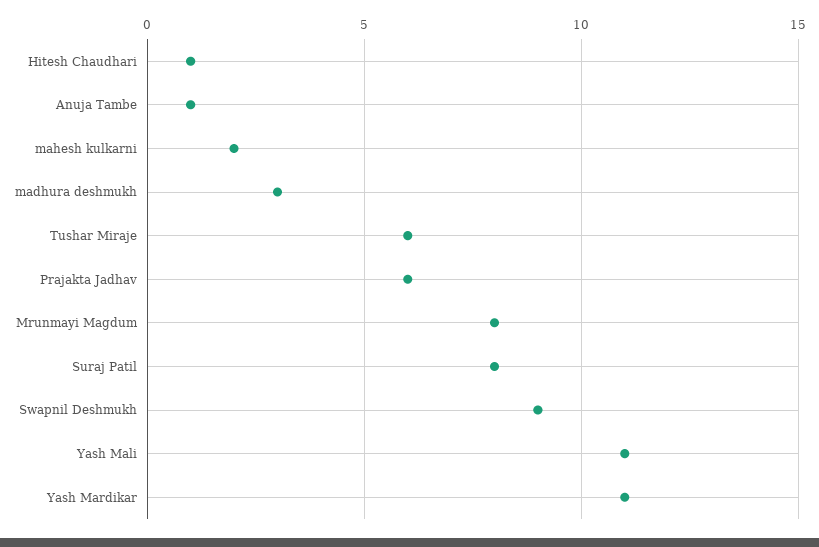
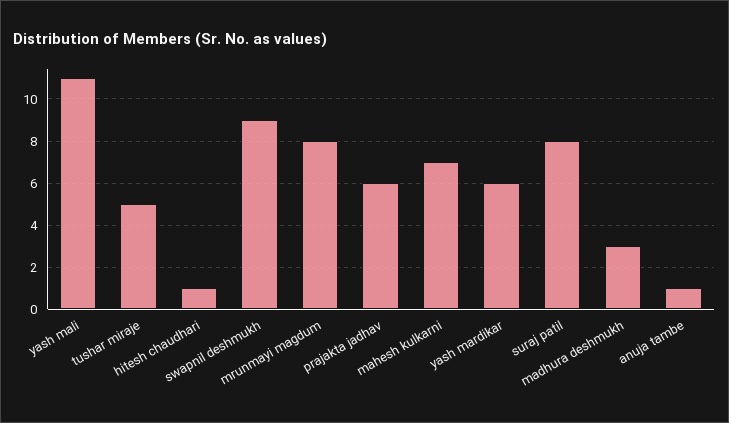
mahesh kulkarni: 2 -> 7
Tushar Miraje: 6 -> 5
Yash Mardikar: 11 -> 6

